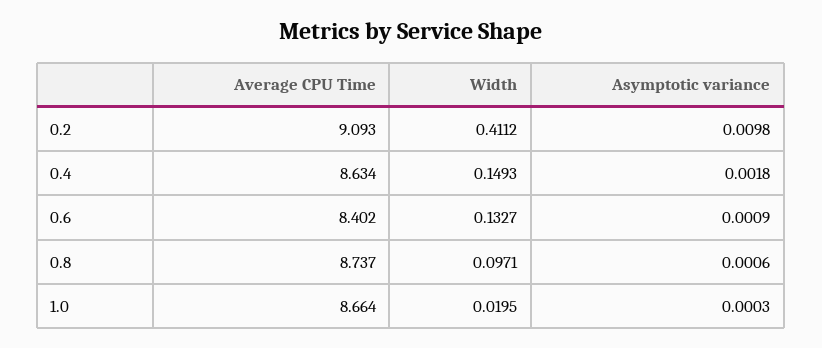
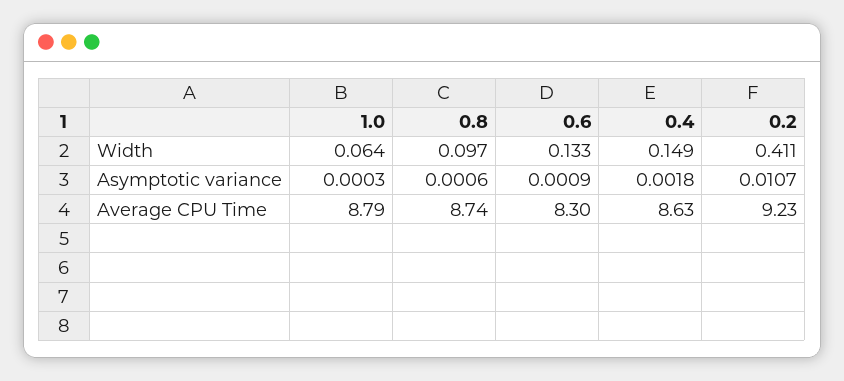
Average CPU Time, 0.2: 9.093 -> 9.23
Asymptotic variance, 0.2: 0.0098 -> 0.0107
Average CPU Time, 0.6: 8.402 -> 8.3
Average CPU Time, 1.0: 8.664 -> 8.79
Width, 1.0: 0.0195 -> 0.064

